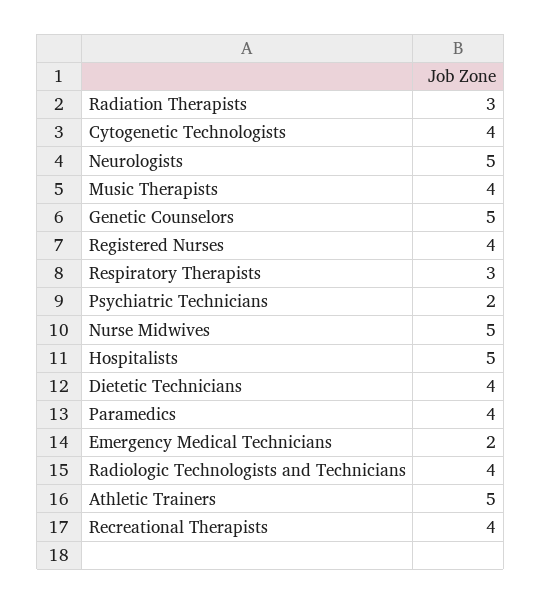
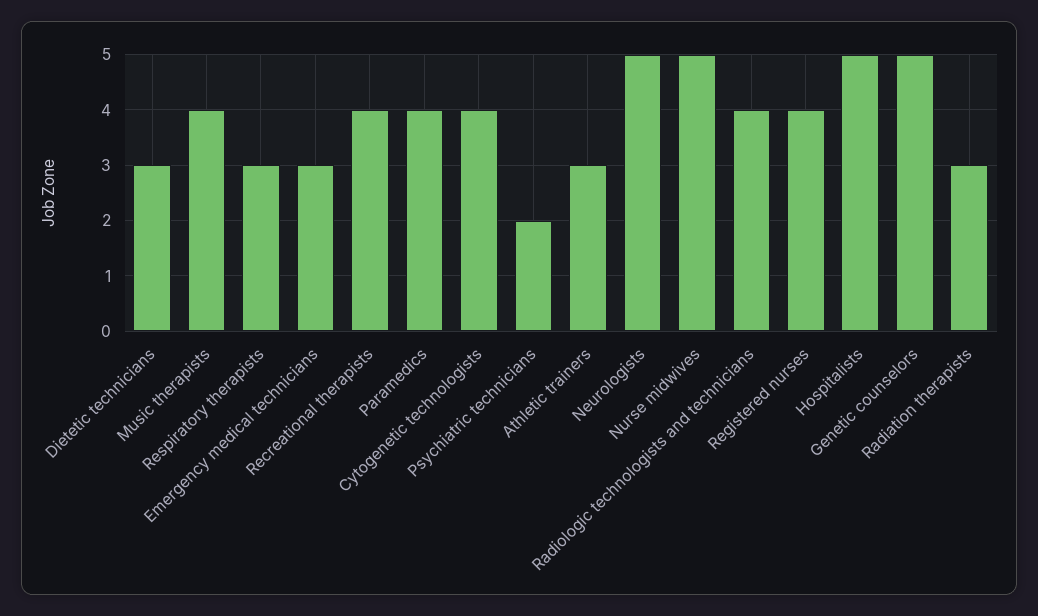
Dietetic Technicians: 4 -> 3
Emergency Medical Technicians: 2 -> 3
Athletic Trainers: 5 -> 3

